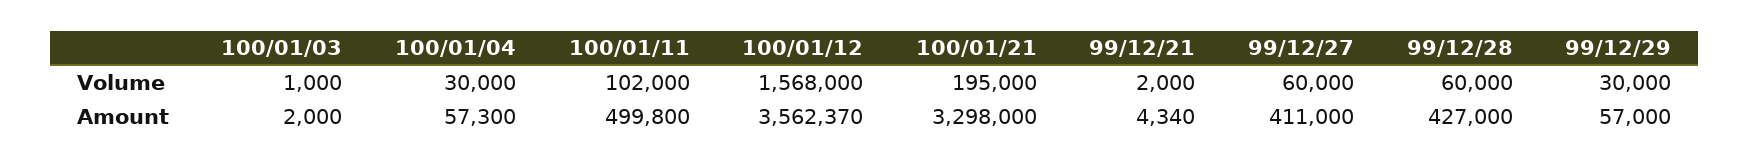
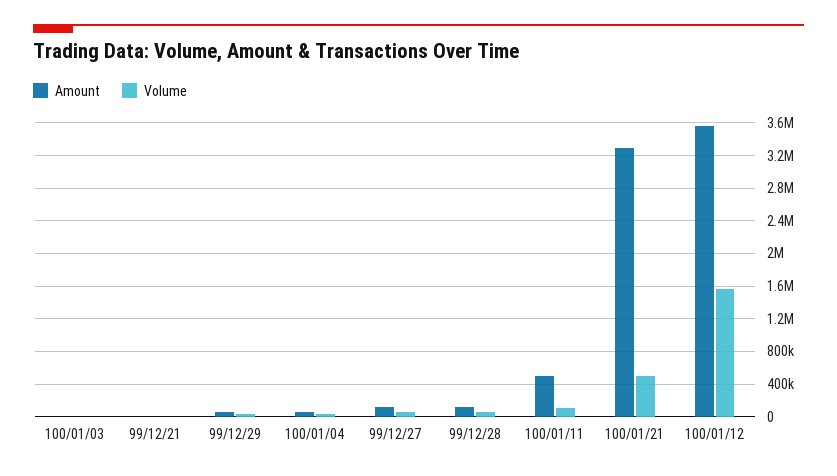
Volume, 100/01/21: 195000 -> 500000
Amount, 99/12/27: 411000 -> 100000
Amount, 99/12/28: 427000 -> 100000

